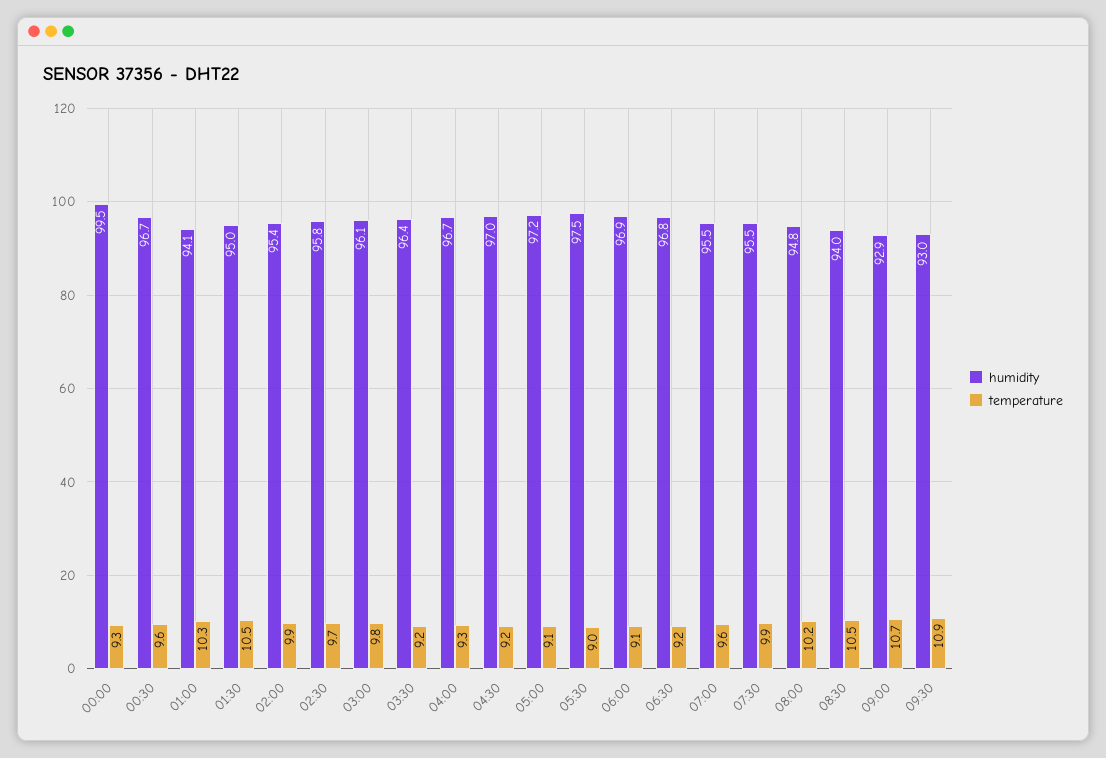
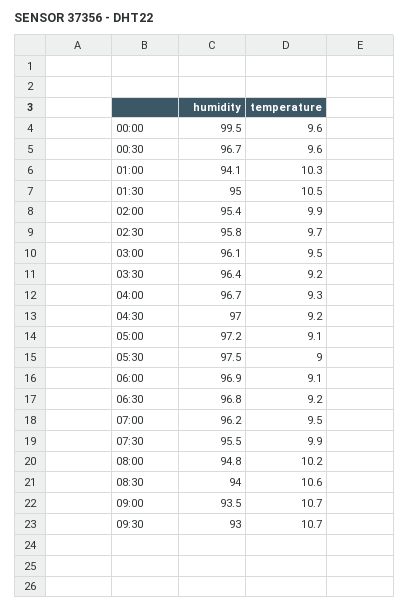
temperature, 00:00: 9.3 -> 9.6
temperature, 03:00: 9.8 -> 9.5
humidity, 07:00: 95.5 -> 96.2
temperature, 07:00: 9.6 -> 9.5
temperature, 08:30: 10.5 -> 10.6
humidity, 09:00: 92.9 -> 93.5
temperature, 09:30: 10.9 -> 10.7

